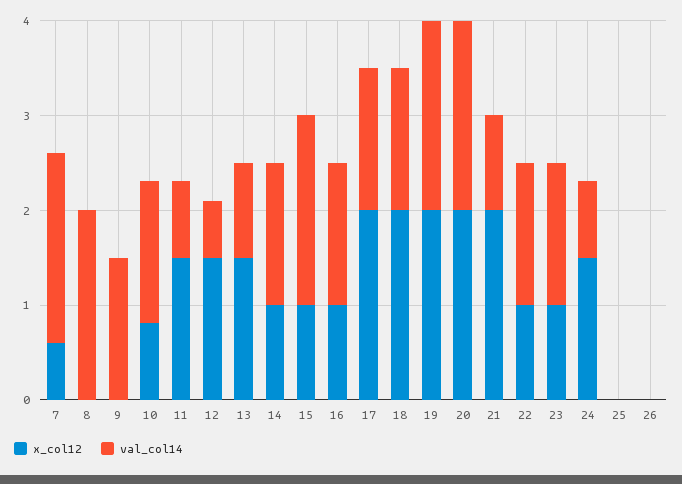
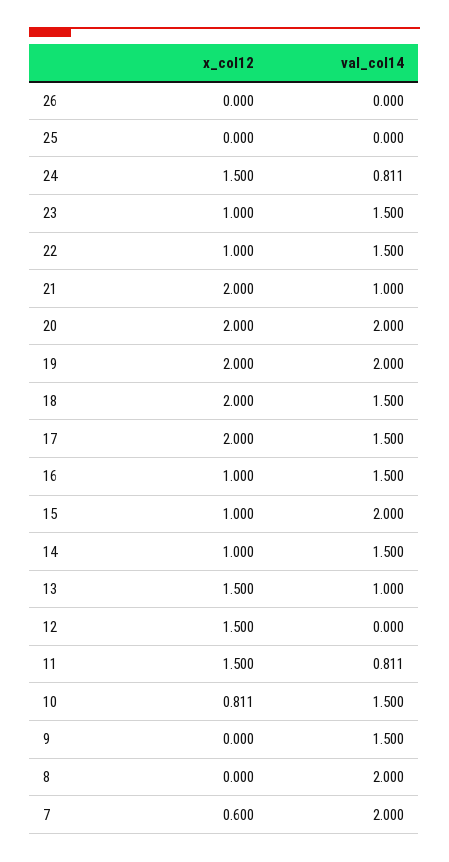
val_col14, 12: 0.6 -> 0

